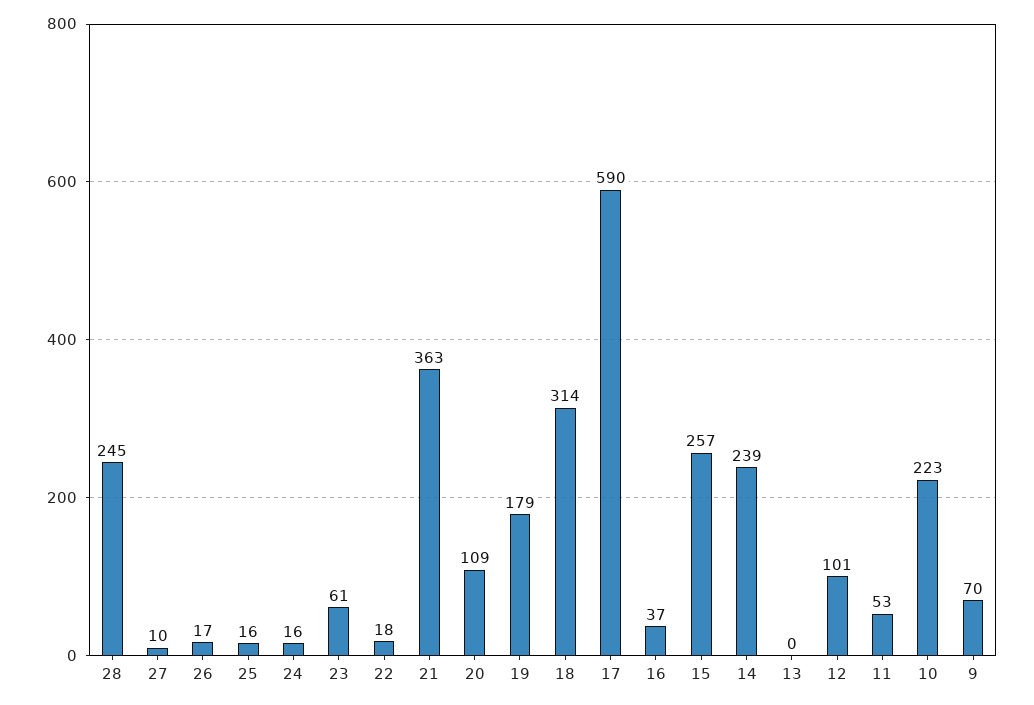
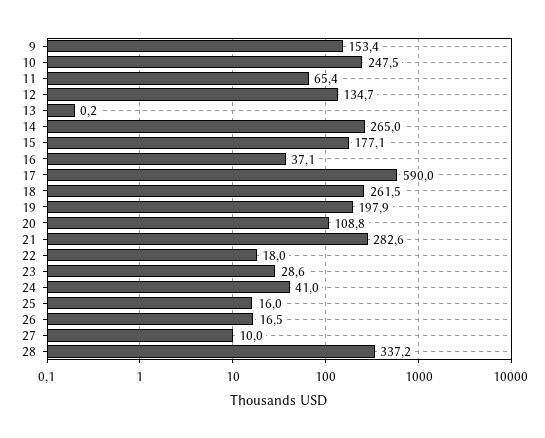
28: 245 -> 337.2
24: 16 -> 41
23: 61 -> 28.6
21: 363 -> 282.6
19: 179 -> 197.9
18: 314 -> 261.5
15: 257 -> 177.1
14: 239 -> 265
12: 101 -> 134.7
11: 53 -> 65.4
10: 223 -> 247.5
9: 70 -> 153.4

